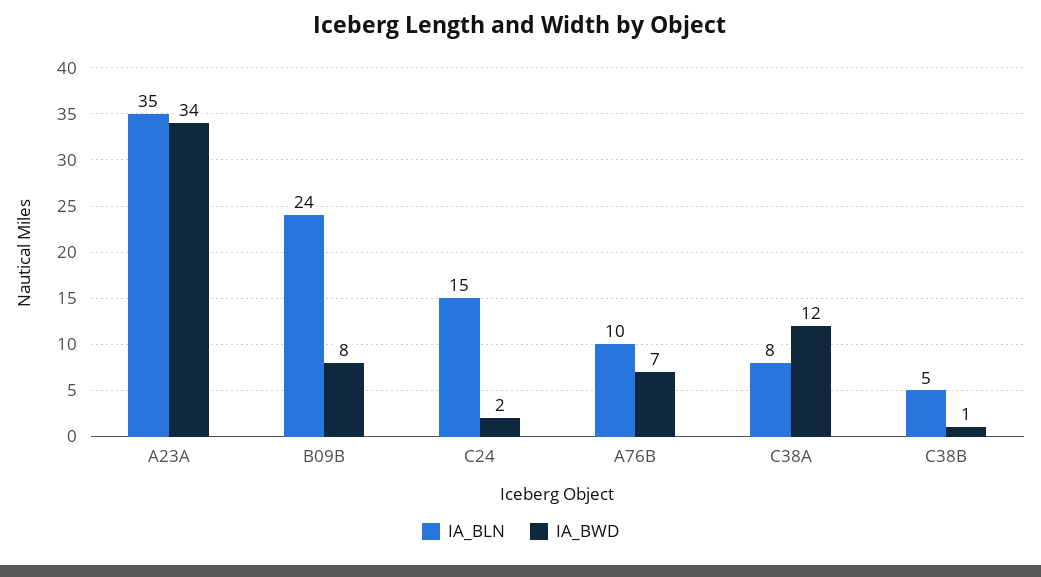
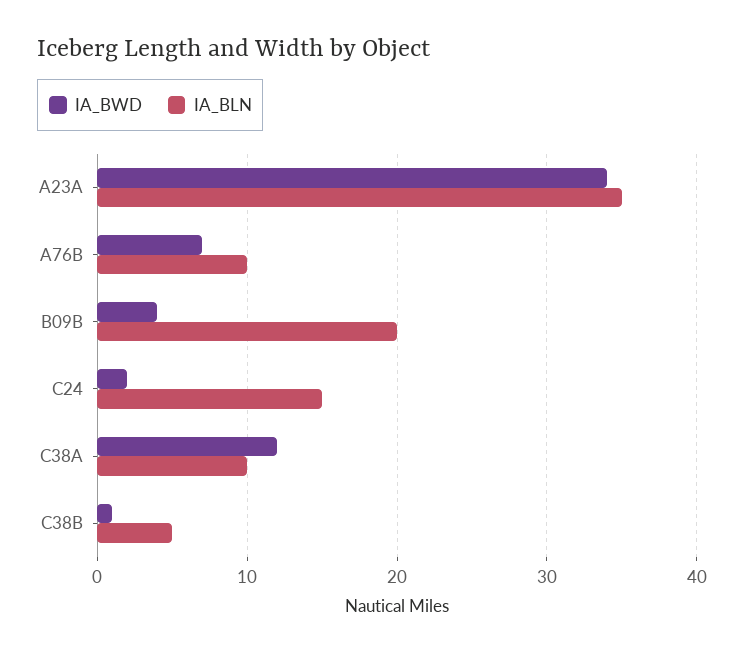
IA_BLN, B09B: 24 -> 20
IA_BWD, B09B: 8 -> 4
IA_BLN, C38A: 8 -> 10

